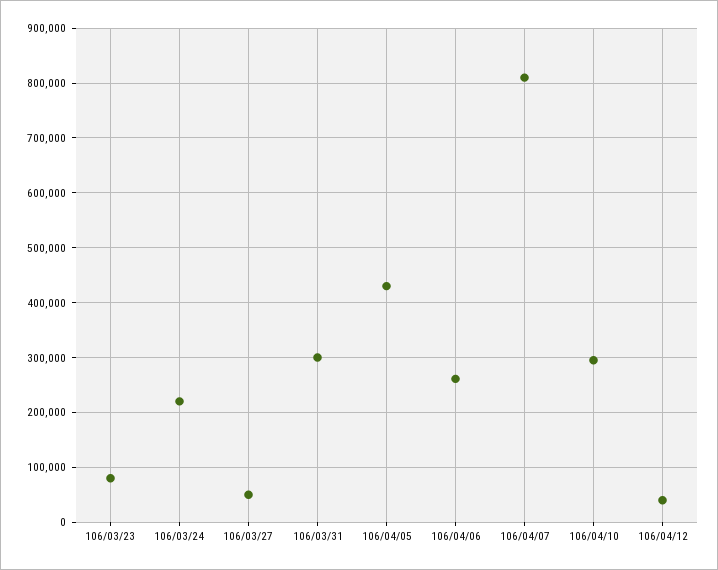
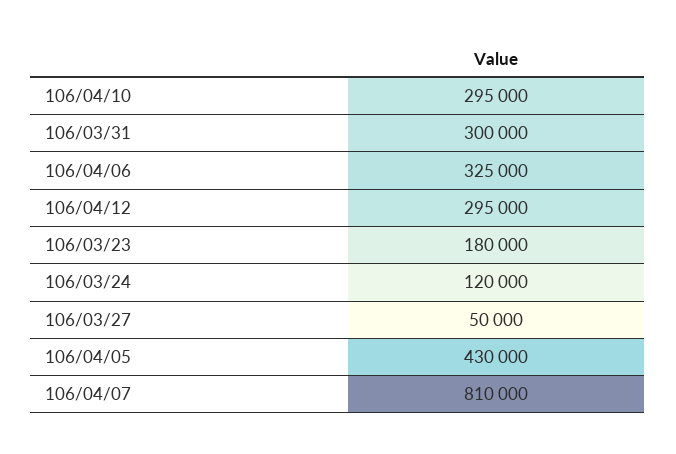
106/03/23: 80000 -> 180000
106/03/24: 220000 -> 120000
106/04/06: 260000 -> 325000
106/04/12: 40000 -> 295000

